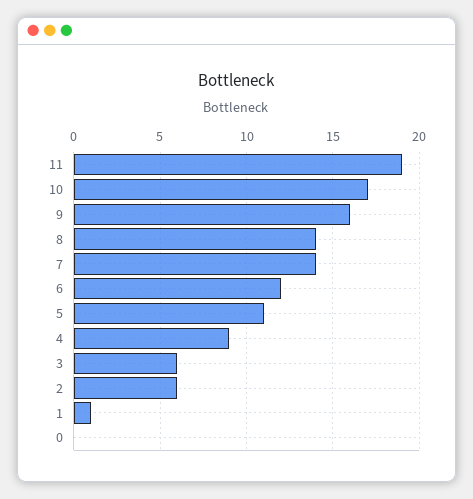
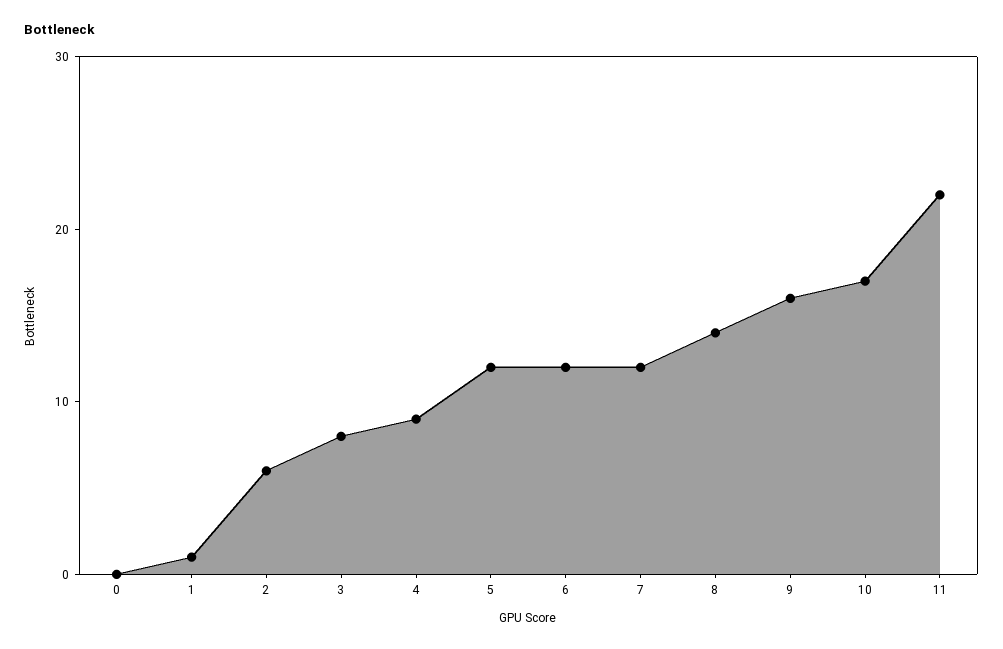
11: 19 -> 22
7: 14 -> 12
5: 11 -> 12
3: 6 -> 8

